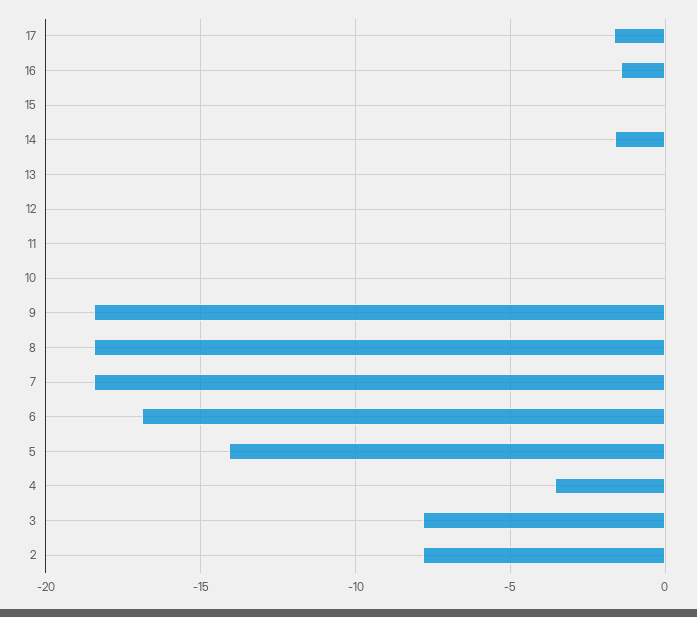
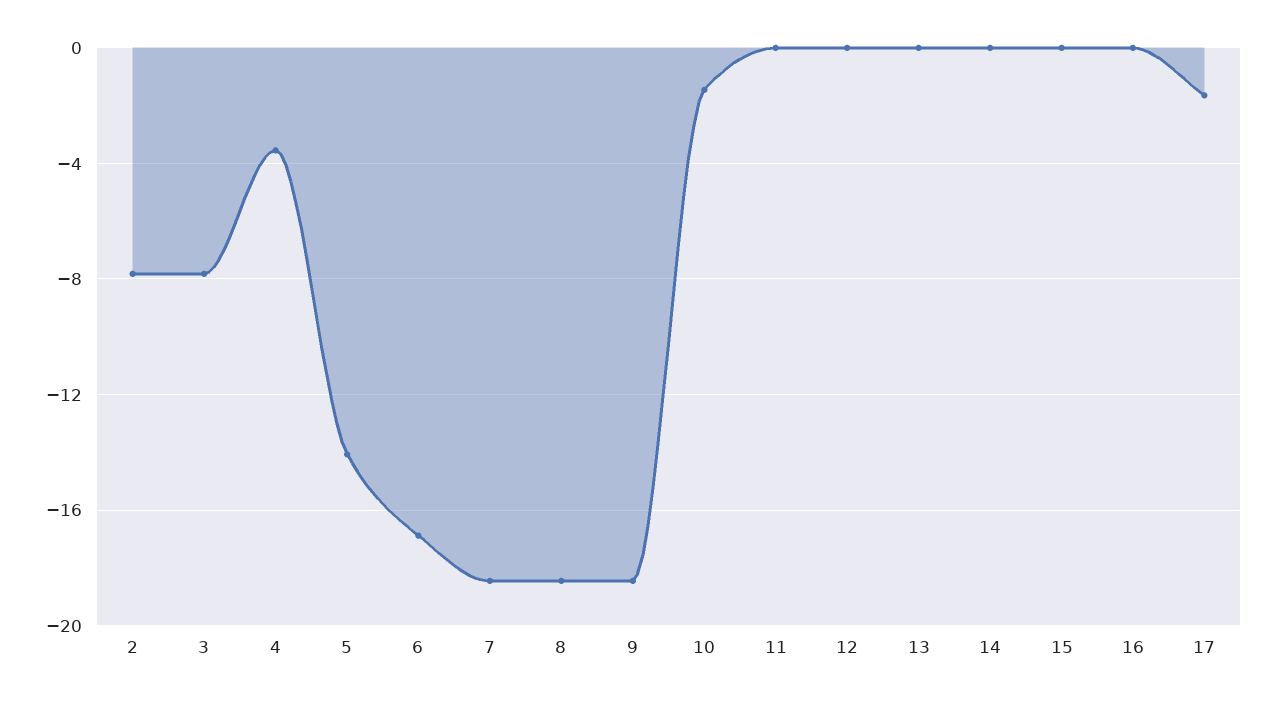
16: -1.5 -> 0
14: -1.5 -> 0
10: 0 -> -1.5

